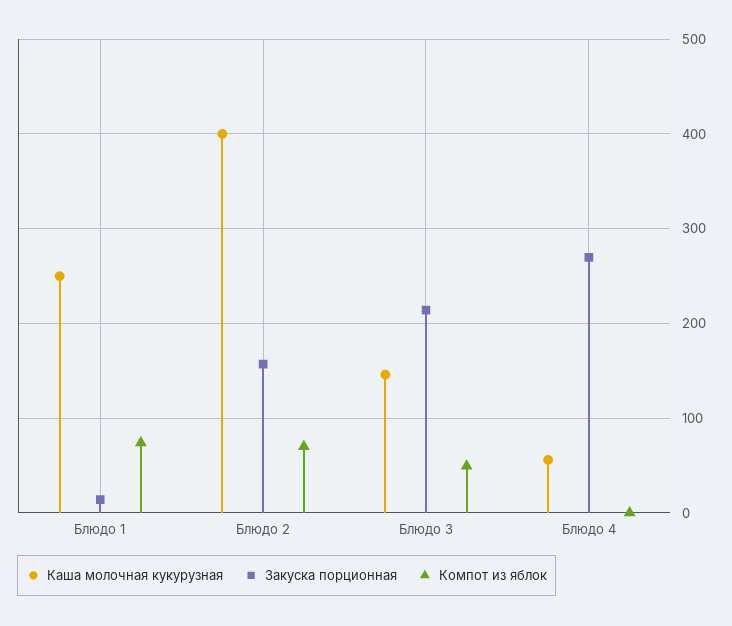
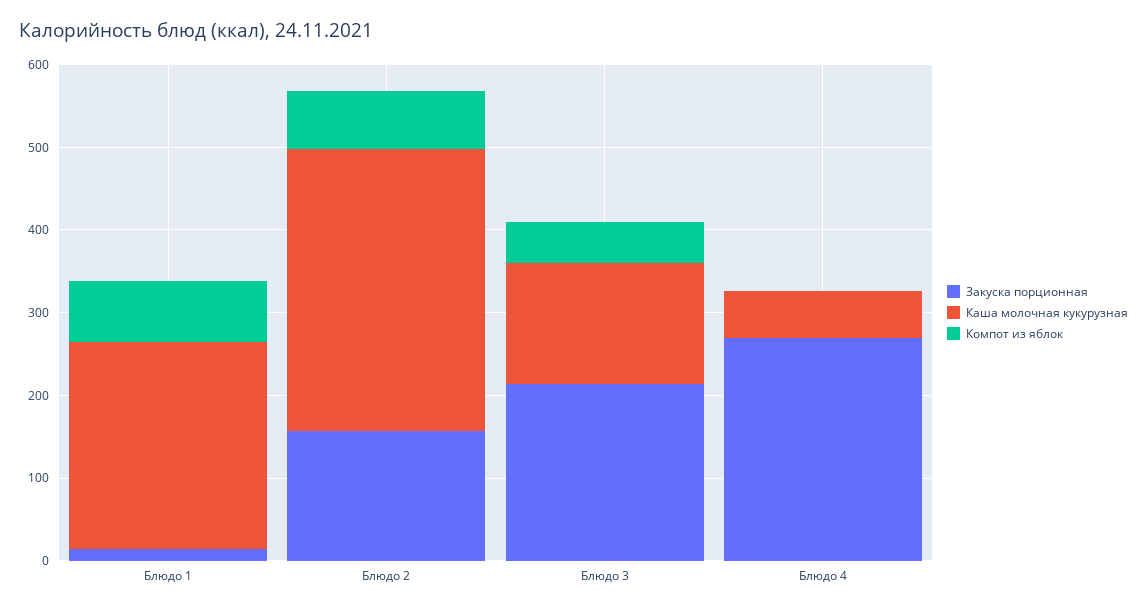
Каша молочная кукурузная, Блюдо 2: 400 -> 340

